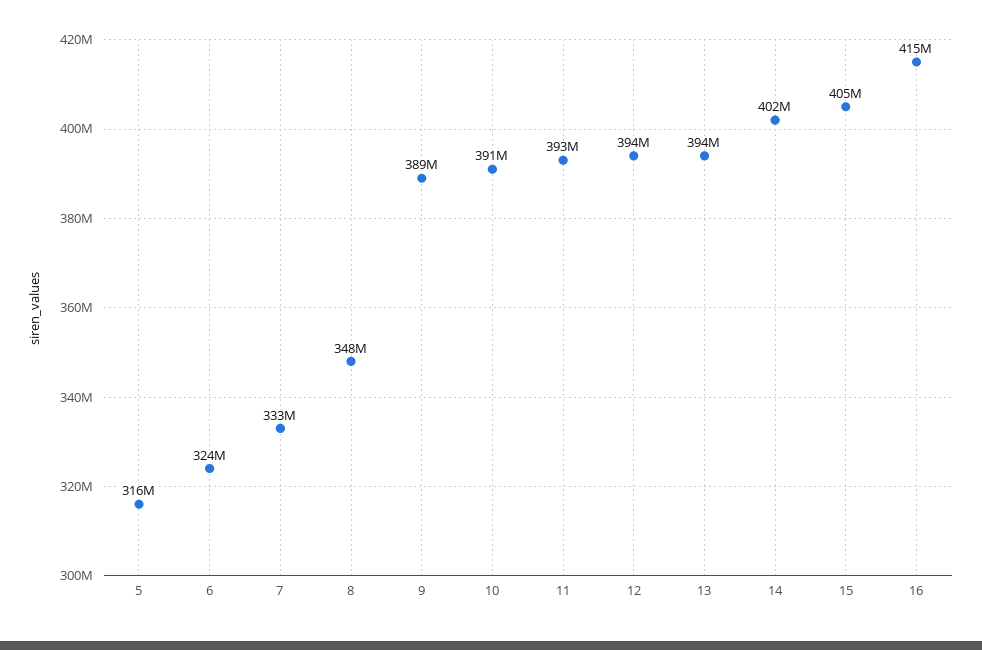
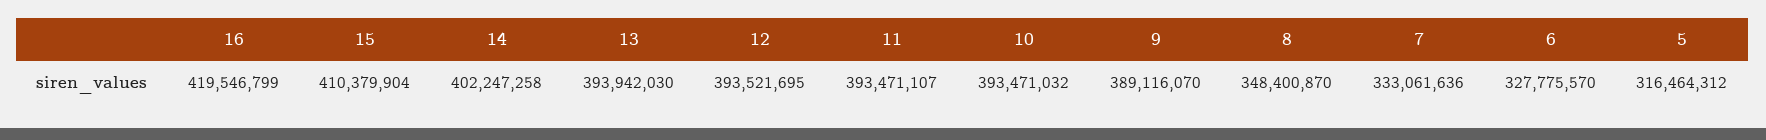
6: 324000000 -> 327775570
10: 391000000 -> 393471032
15: 405000000 -> 410379904
16: 415000000 -> 419546799

